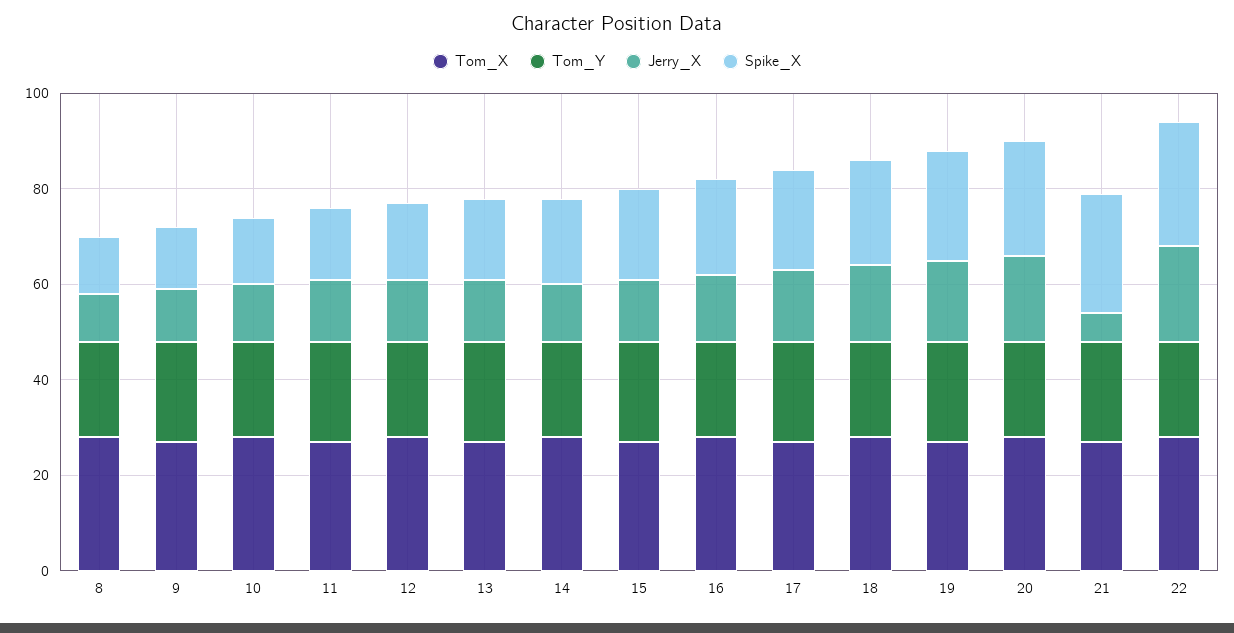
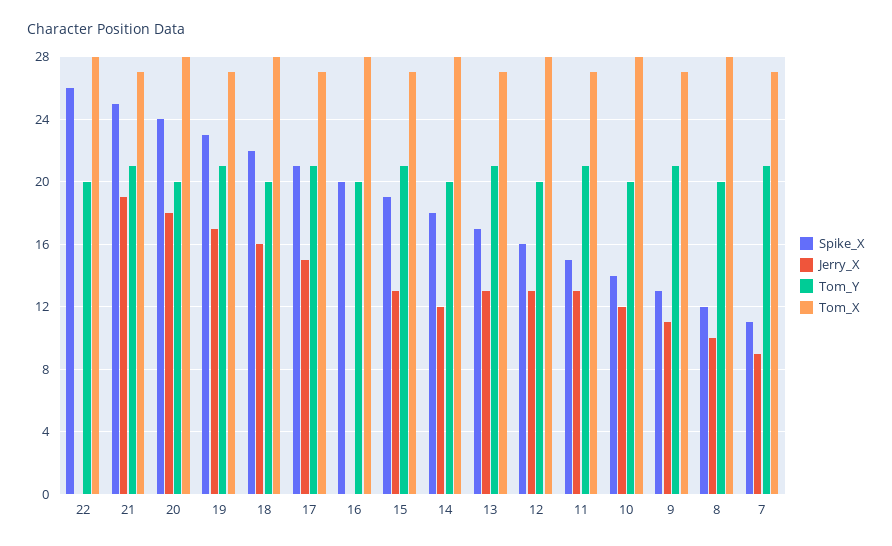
Jerry_X, 16: 15 -> 0
Jerry_X, 21: 5 -> 19
Jerry_X, 22: 20 -> 0
Spike_X, 7: none -> 11
Jerry_X, 7: none -> 9
Tom_Y, 7: none -> 21
Tom_X, 7: none -> 27

